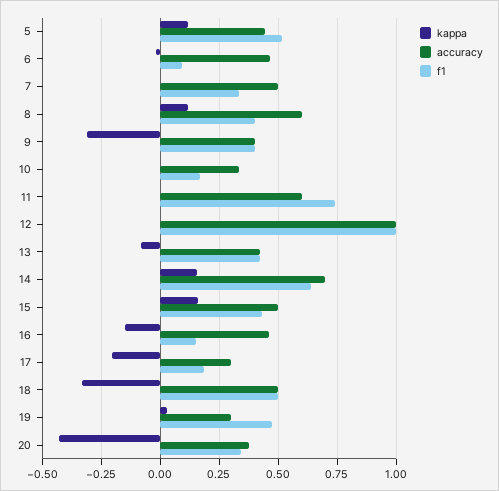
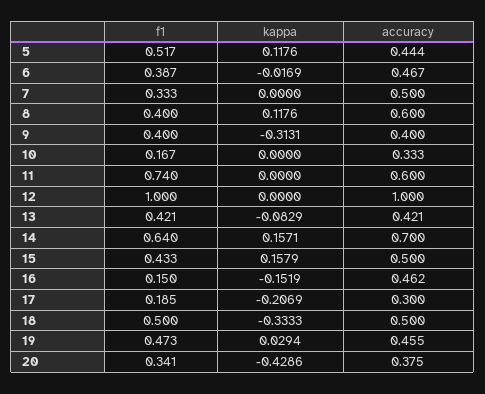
f1, 6: 0.1 -> 0.387
accuracy, 19: 0.3 -> 0.455

